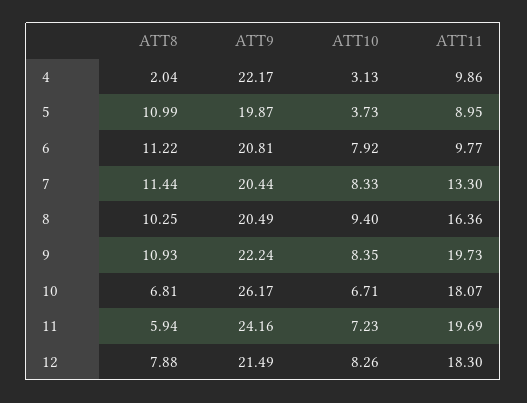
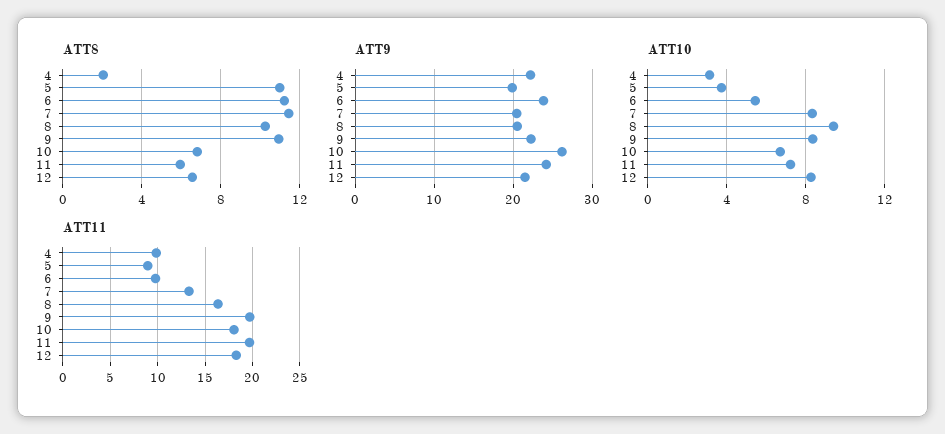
ATT9, 6: 20.81 -> 24
ATT10, 6: 7.92 -> 5.5
ATT8, 12: 7.88 -> 6.5

